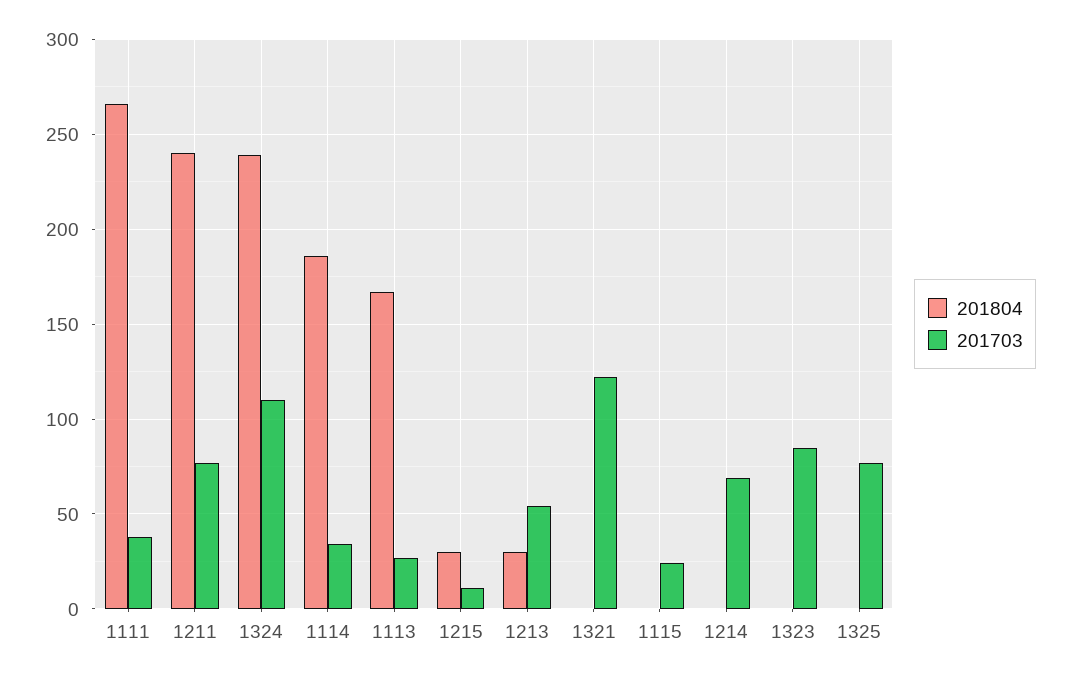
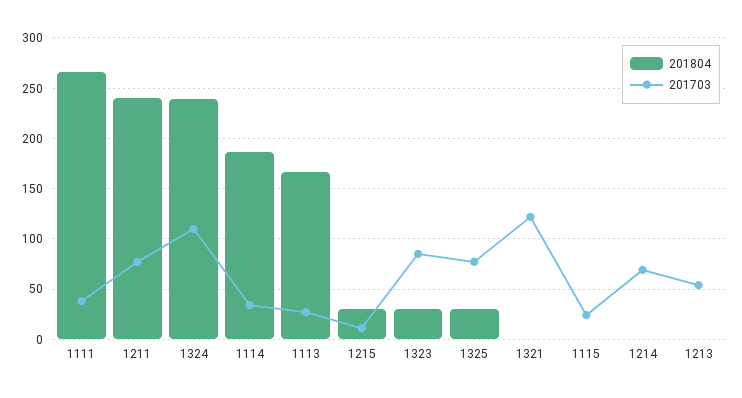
201804, 1213: 30 -> 0
201804, 1323: 0 -> 30
201804, 1325: 0 -> 30

